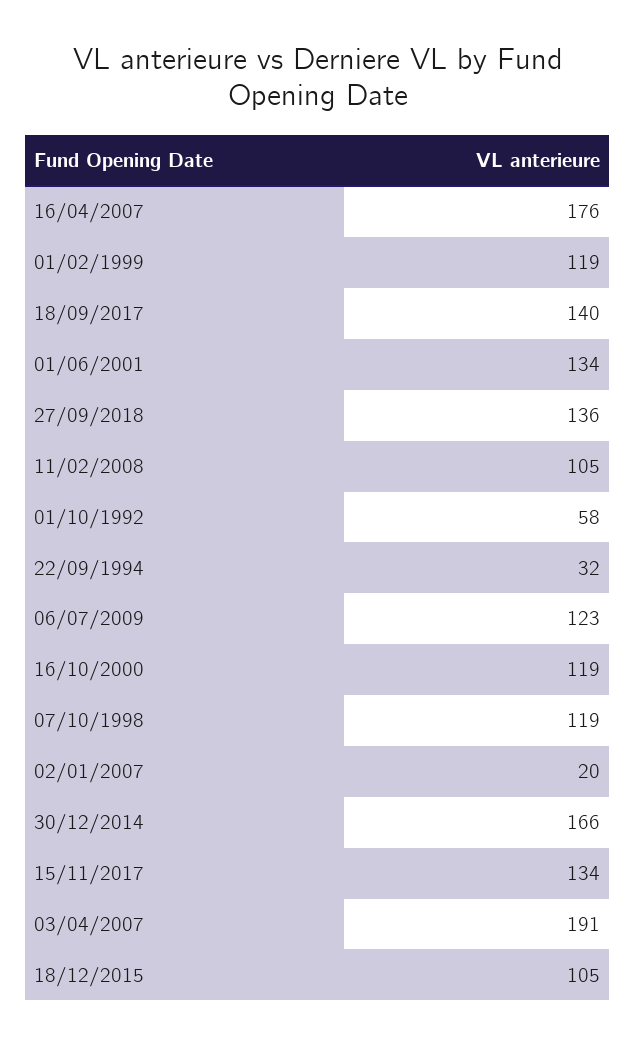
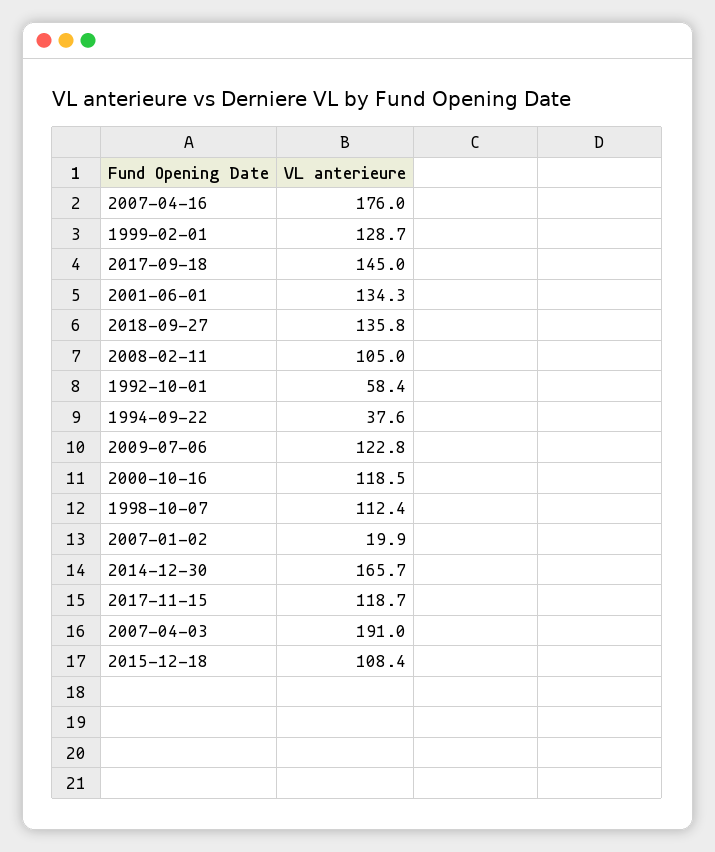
01/02/1999: 119 -> 128.7
18/09/2017: 140 -> 145
22/09/1994: 32 -> 37.6
07/10/1998: 119 -> 112.4
15/11/2017: 134 -> 118.7
18/12/2015: 105 -> 108.4

